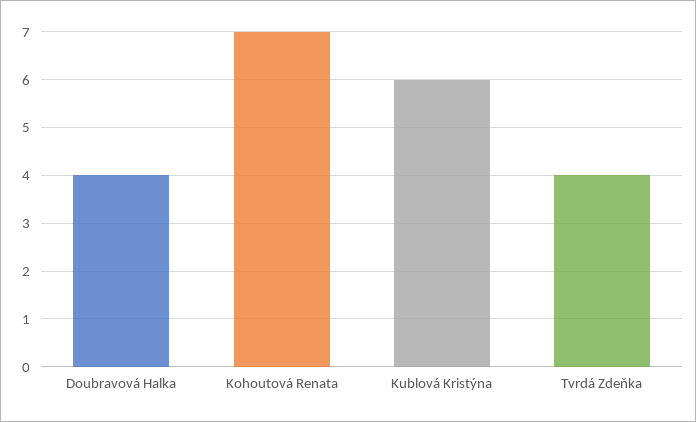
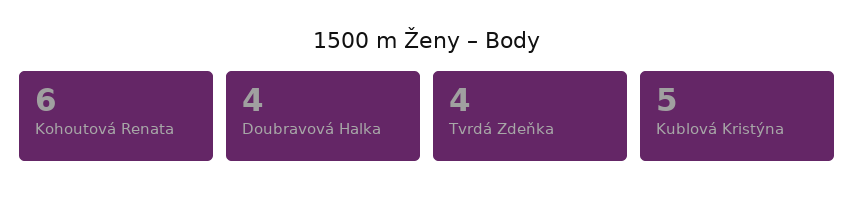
Kohoutová Renata: 7 -> 6
Kublová Kristýna: 6 -> 5

